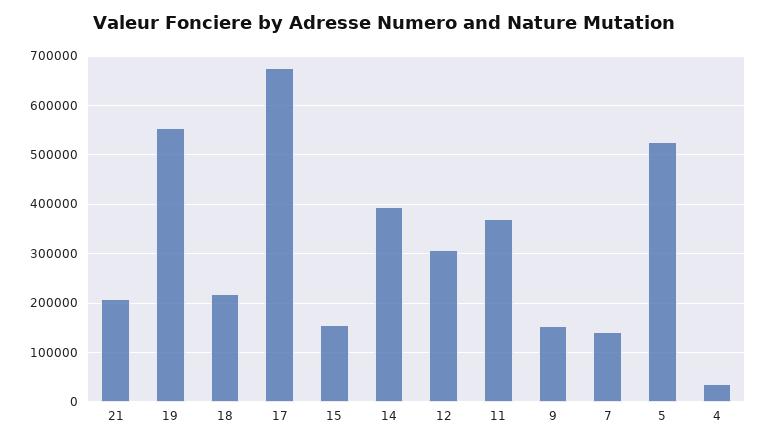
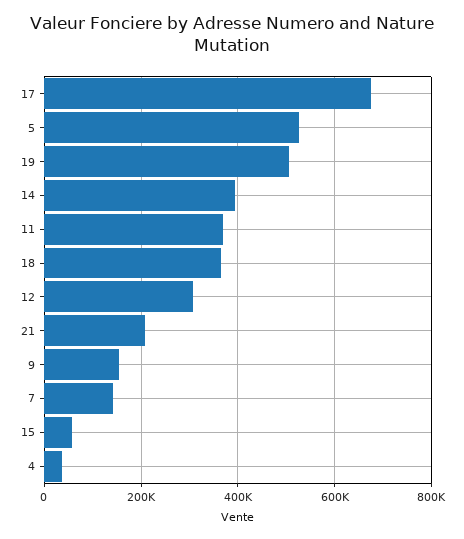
19: 560000 -> 500000
18: 220000 -> 360000
15: 160000 -> 60000

